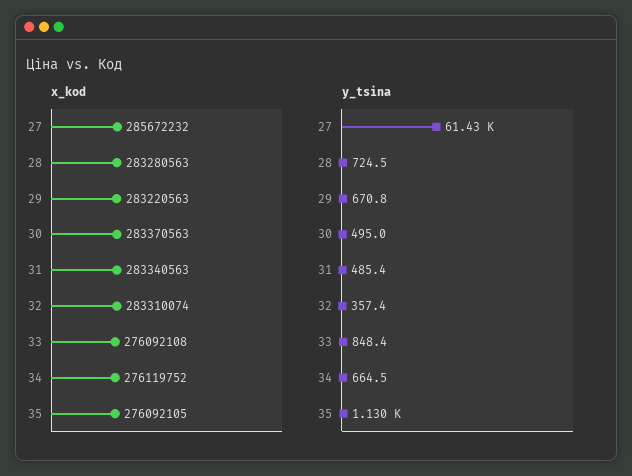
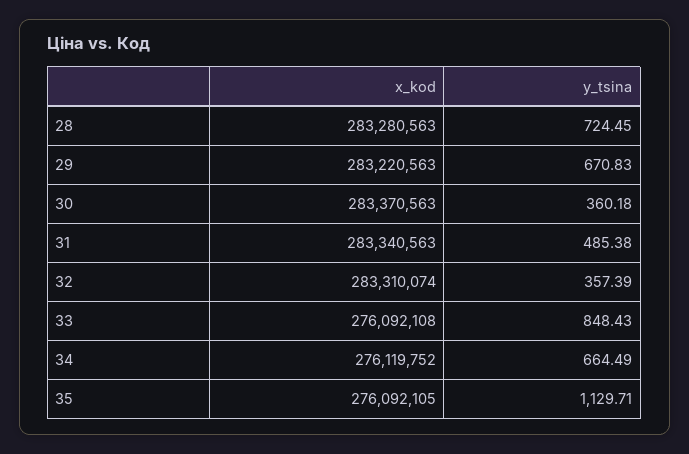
x_kod, 27: 285672232 -> none
y_tsina, 27: 61430 -> none
y_tsina, 30: 495 -> 360.18

